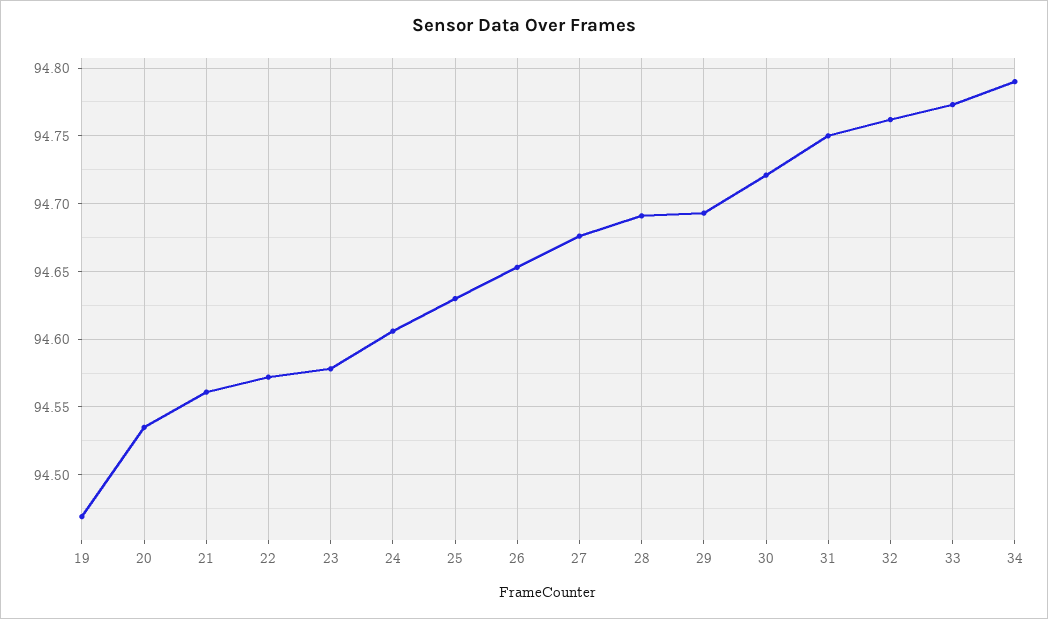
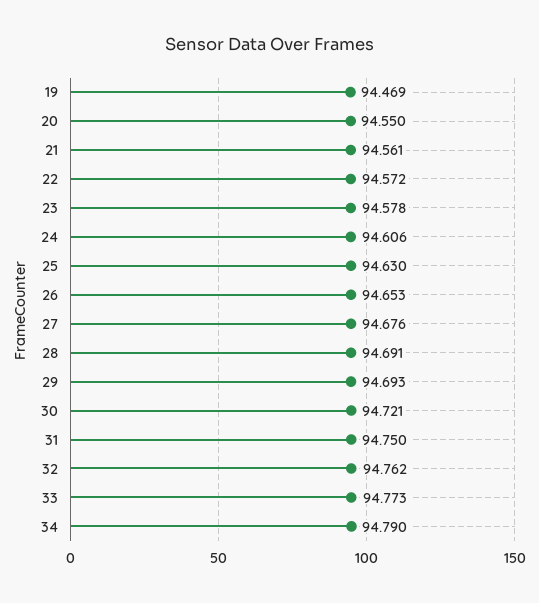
20: 94.535 -> 94.55

